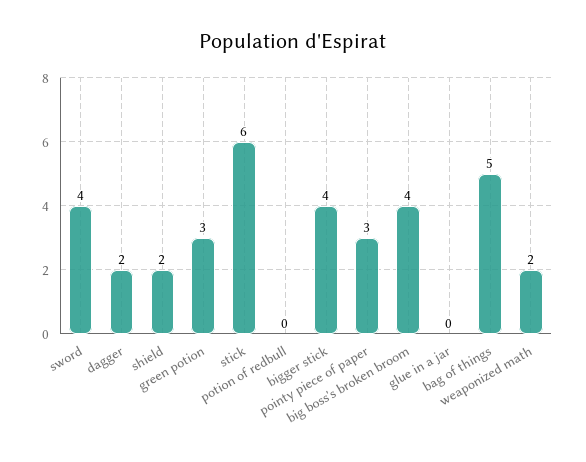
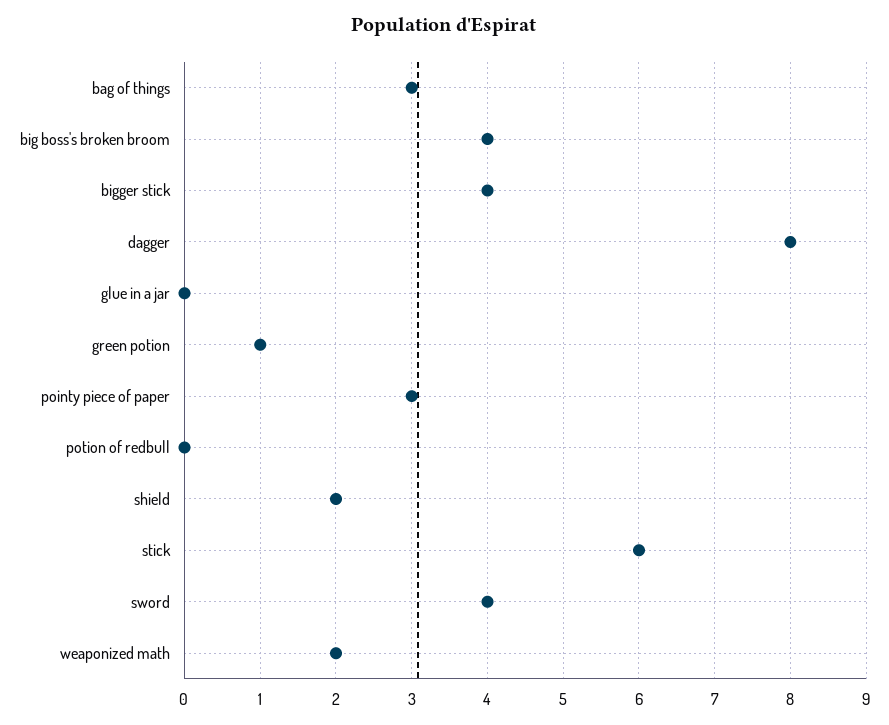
dagger: 2 -> 8
green potion: 3 -> 1
bag of things: 5 -> 3

